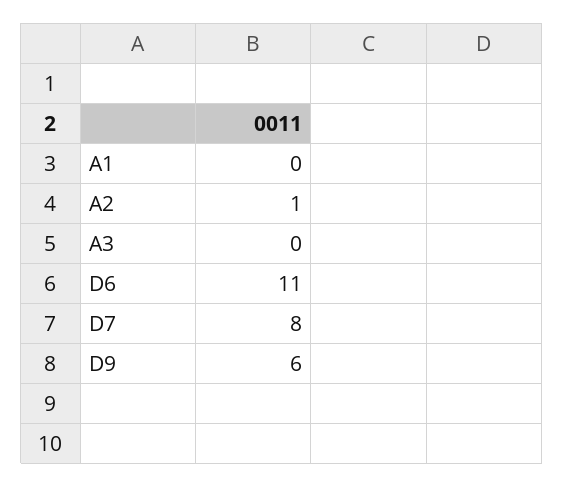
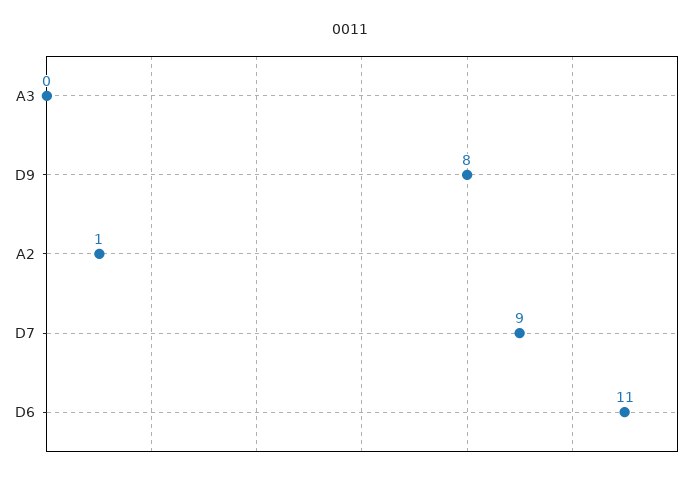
A1: 0 -> none
D7: 8 -> 9
D9: 6 -> 8

